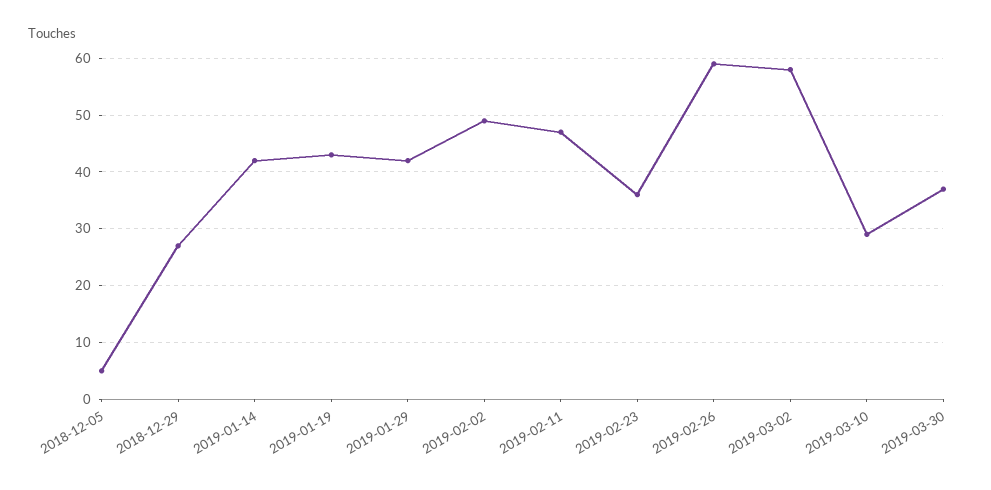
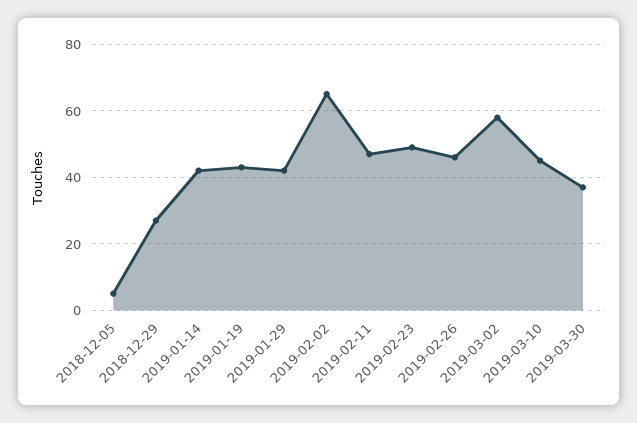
2019-02-02: 50 -> 65
2019-02-23: 35 -> 50
2019-02-26: 60 -> 45
2019-03-10: 30 -> 45

